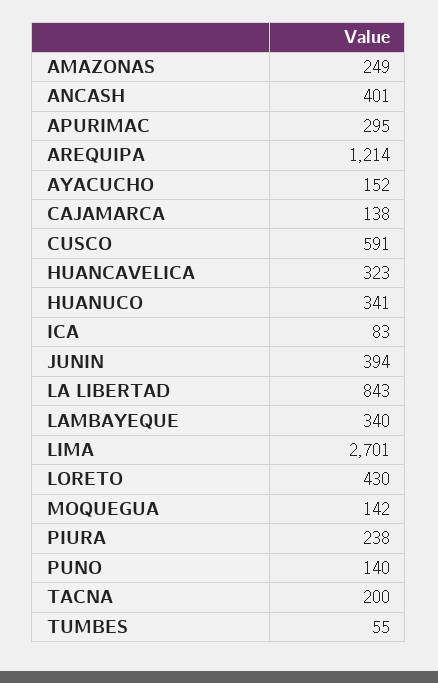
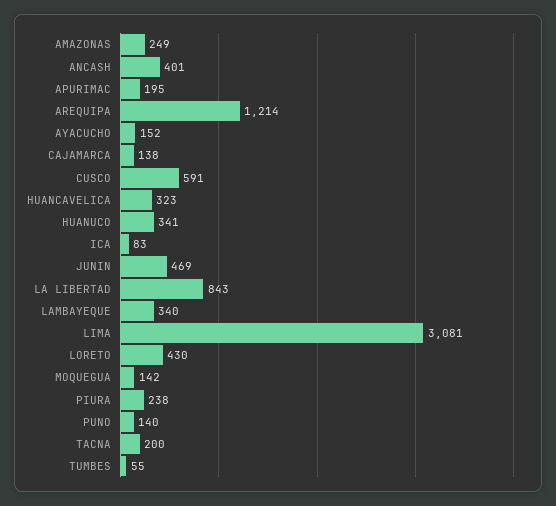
APURIMAC: 295 -> 195
JUNIN: 394 -> 469
LIMA: 2701 -> 3081

